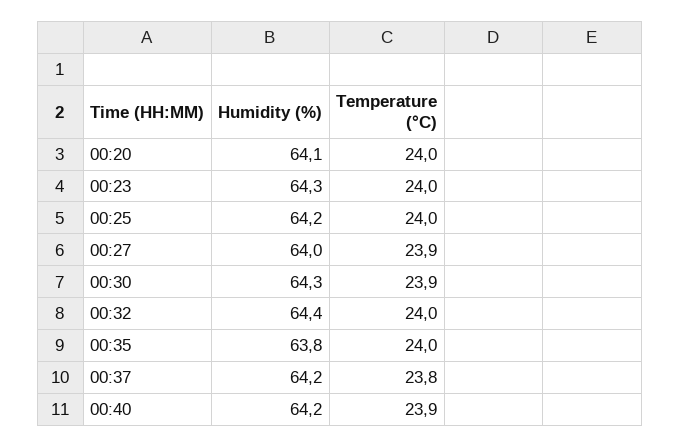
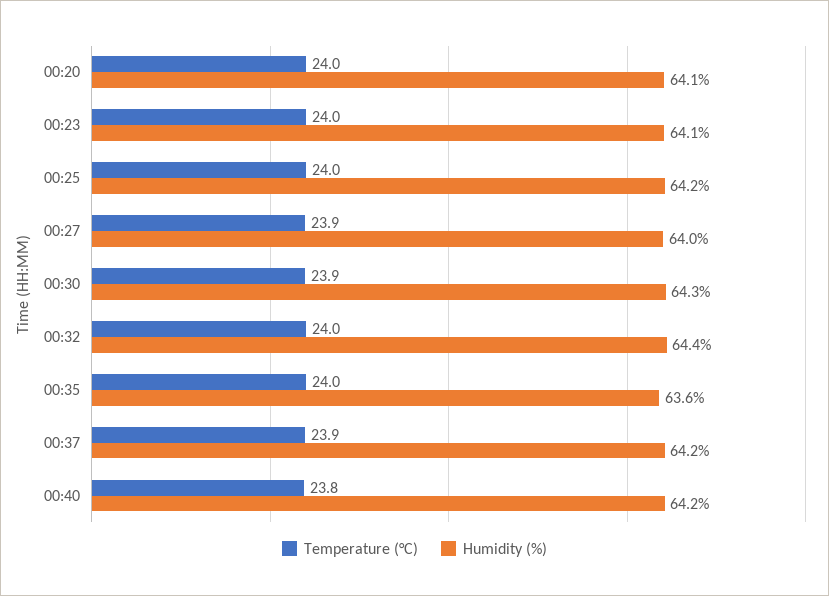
Humidity (%), 00:23: 64.3 -> 64.1
Humidity (%), 00:35: 63.8 -> 63.6
Temperature (°C), 00:37: 23.8 -> 23.9
Temperature (°C), 00:40: 23.9 -> 23.8

